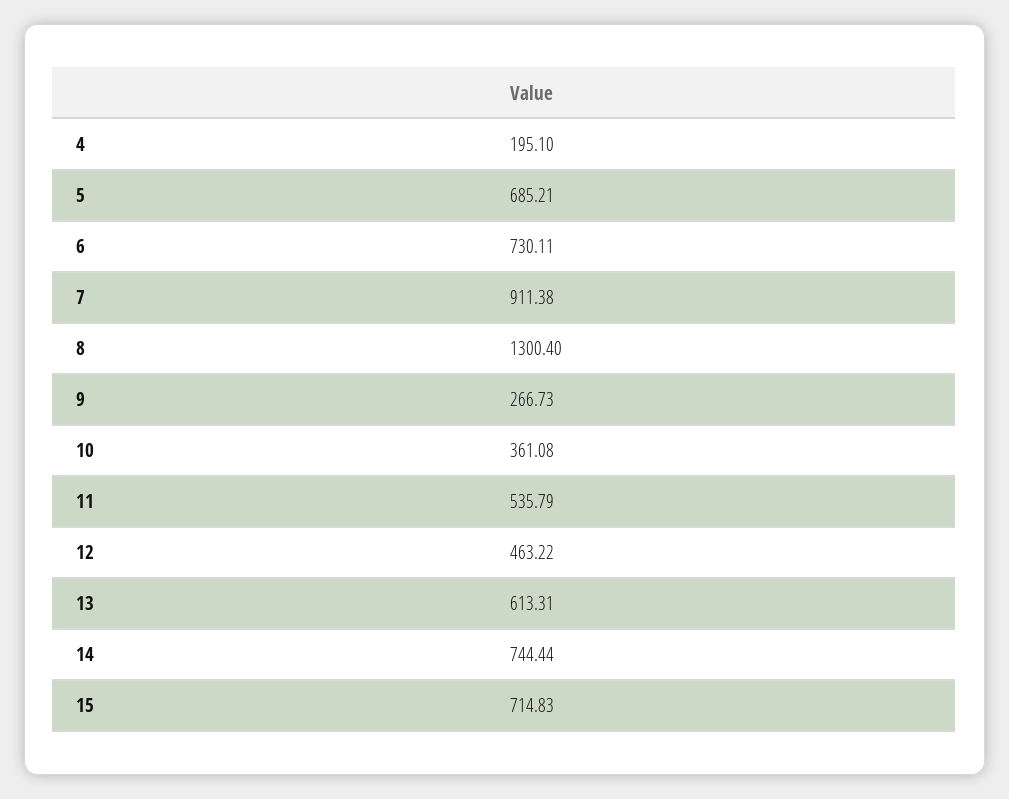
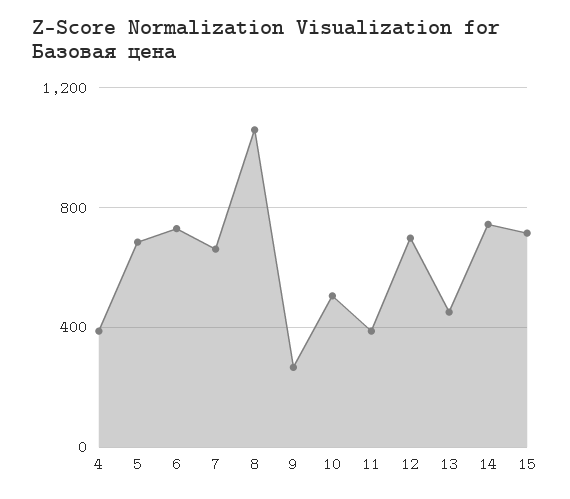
4: 195.1 -> 400
7: 911.38 -> 650
8: 1300.4 -> 1050
10: 361.08 -> 500
11: 535.79 -> 400
12: 463.22 -> 700
13: 613.31 -> 450

